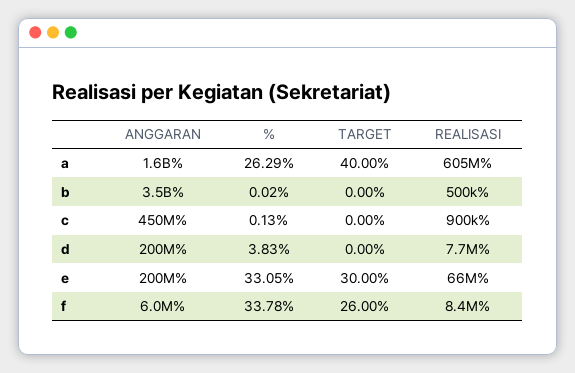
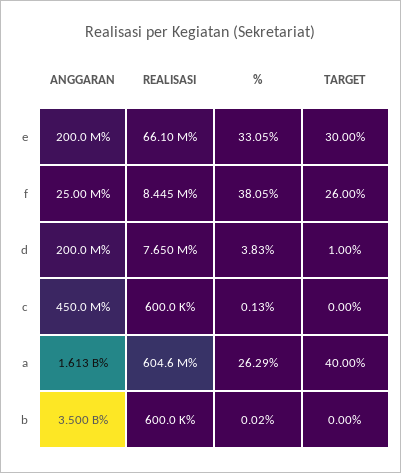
REALISASI, b: 500000 -> 600000
REALISASI, c: 900000 -> 600000
TARGET, d: 0 -> 1
ANGGARAN, f: 6000000 -> 25000000
%, f: 33.78 -> 38.05

